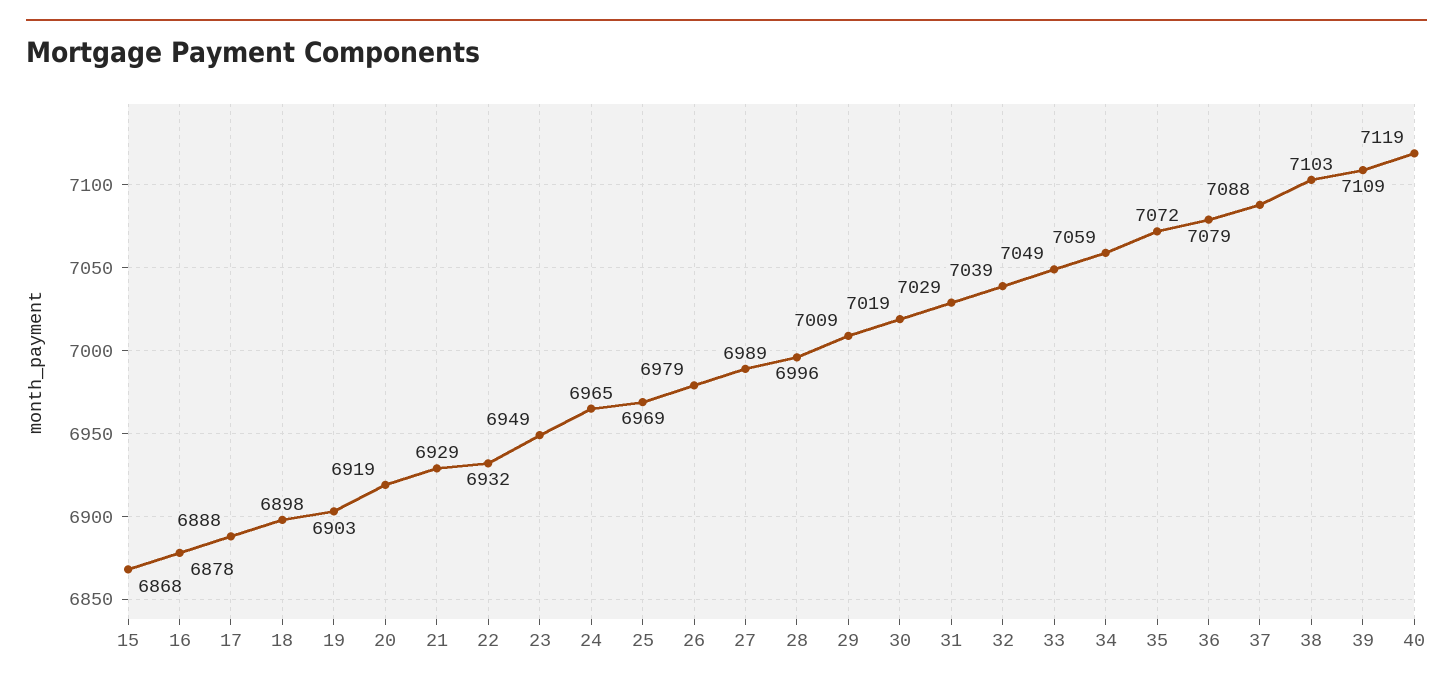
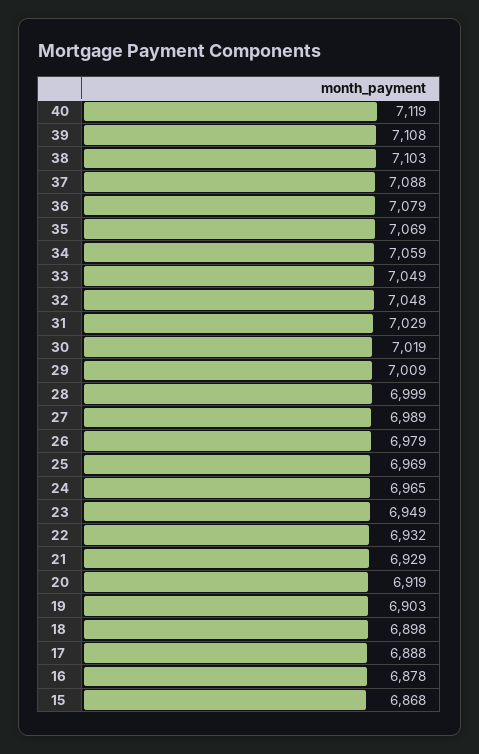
28: 6996 -> 6999
32: 7039 -> 7048
35: 7072 -> 7069
39: 7109 -> 7108

